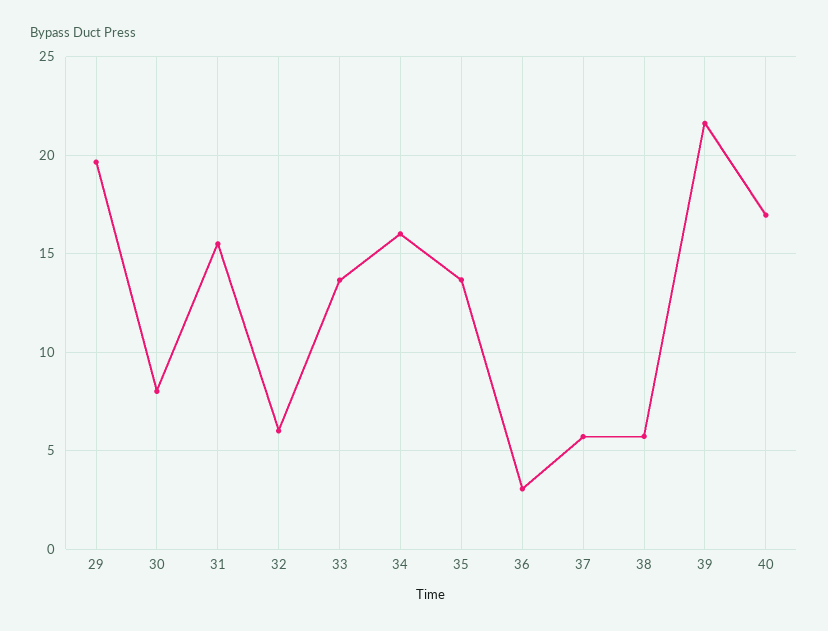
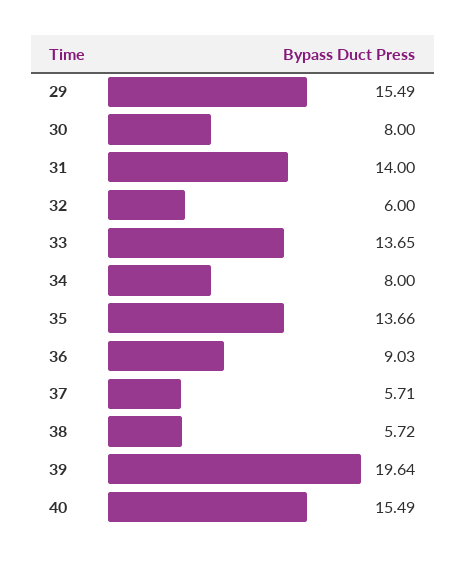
29: 19.5 -> 15.49
31: 15.5 -> 14
34: 16 -> 8
36: 3 -> 9.03
39: 21.5 -> 19.64
40: 17 -> 15.49

